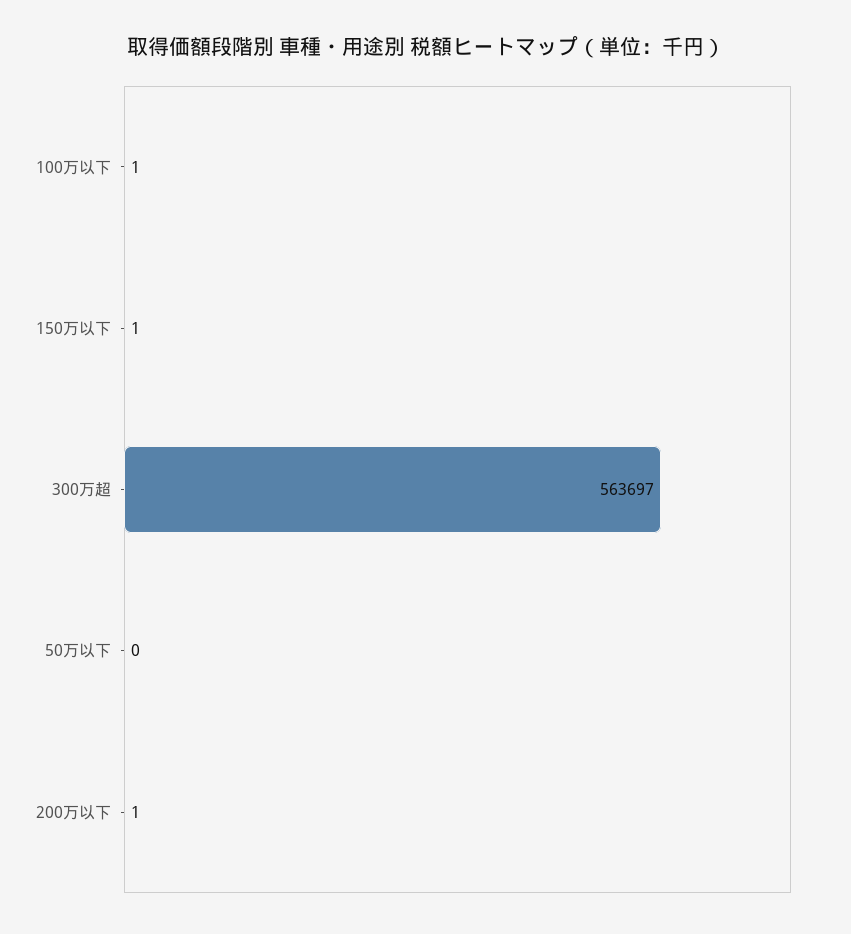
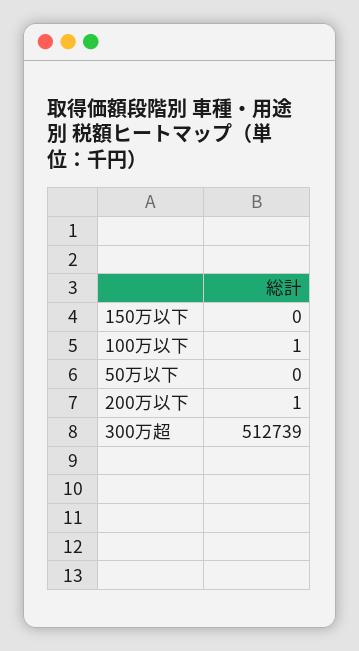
150万以下: 1 -> 0
300万超: 563697 -> 512739

